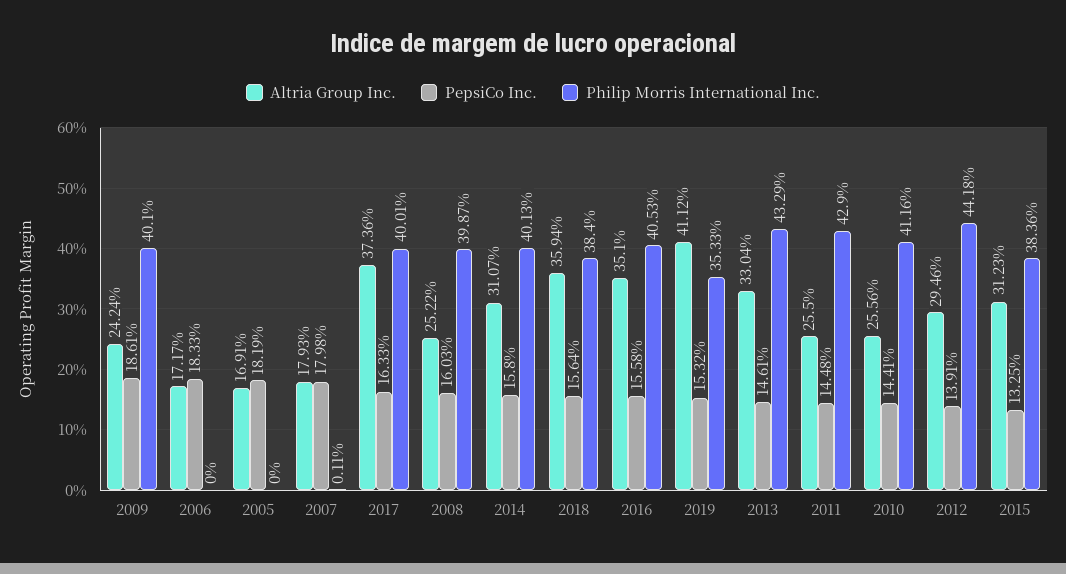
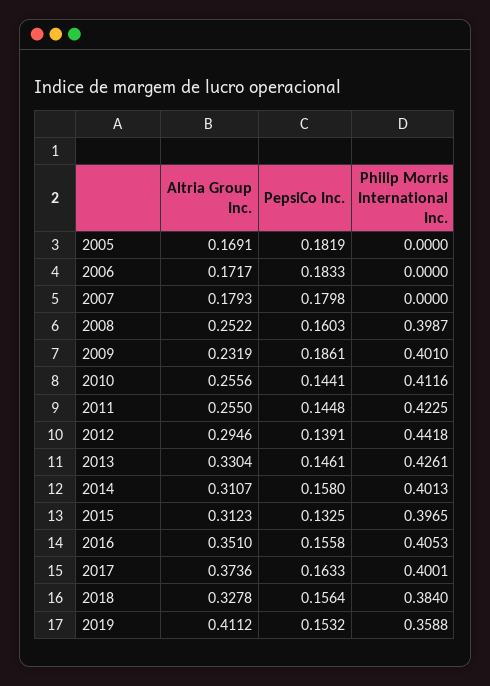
Altria Group Inc., 2009: 0.2424 -> 0.2319
Philip Morris International Inc., 2007: 0.0011 -> 0
Altria Group Inc., 2018: 0.3594 -> 0.3278
Philip Morris International Inc., 2019: 0.3533 -> 0.3588
Philip Morris International Inc., 2013: 0.4329 -> 0.4261
Philip Morris International Inc., 2011: 0.429 -> 0.4225
Philip Morris International Inc., 2015: 0.3836 -> 0.3965

